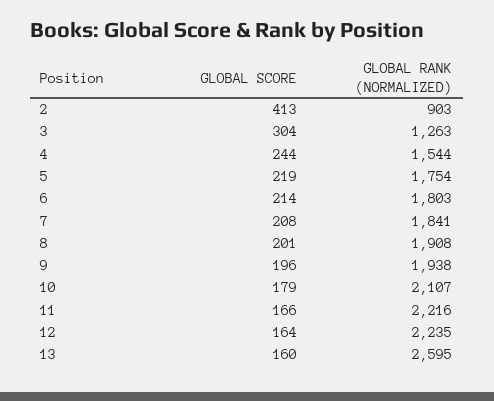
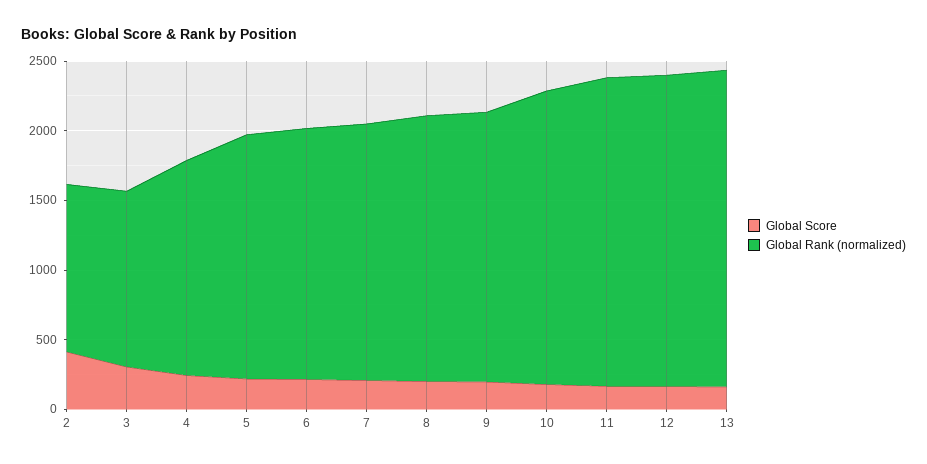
GLOBAL RANK (NORMALIZED), 2: 903 -> 1200
GLOBAL RANK (NORMALIZED), 13: 2595 -> 2300

